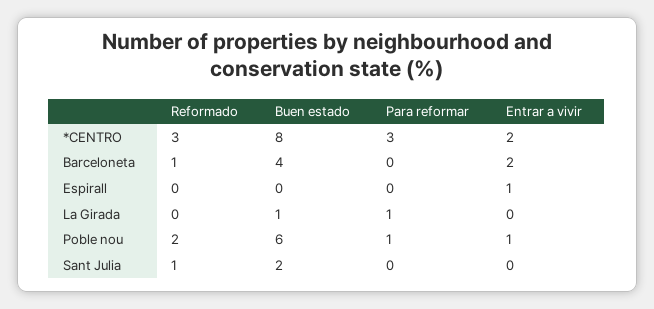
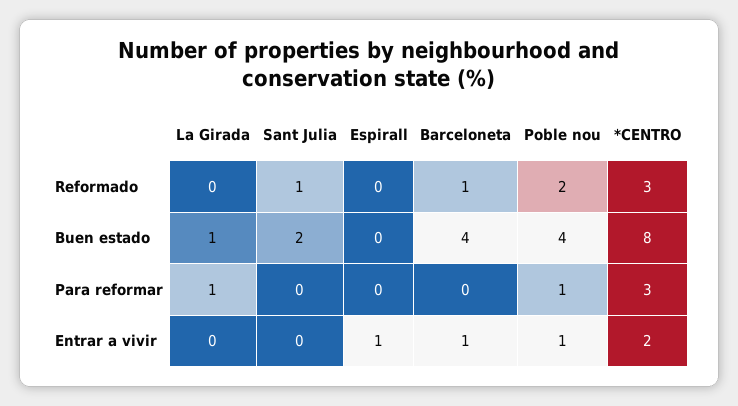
Entrar a vivir, Barceloneta: 2 -> 1
Buen estado, Poble nou: 6 -> 4

